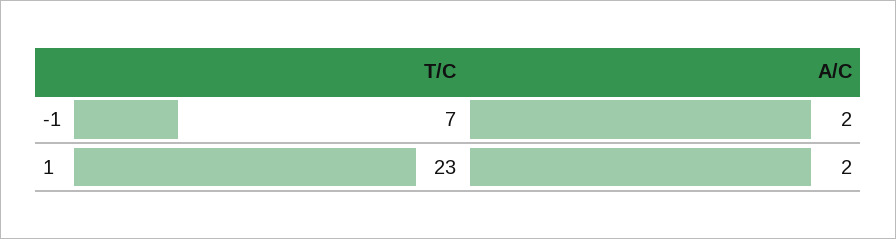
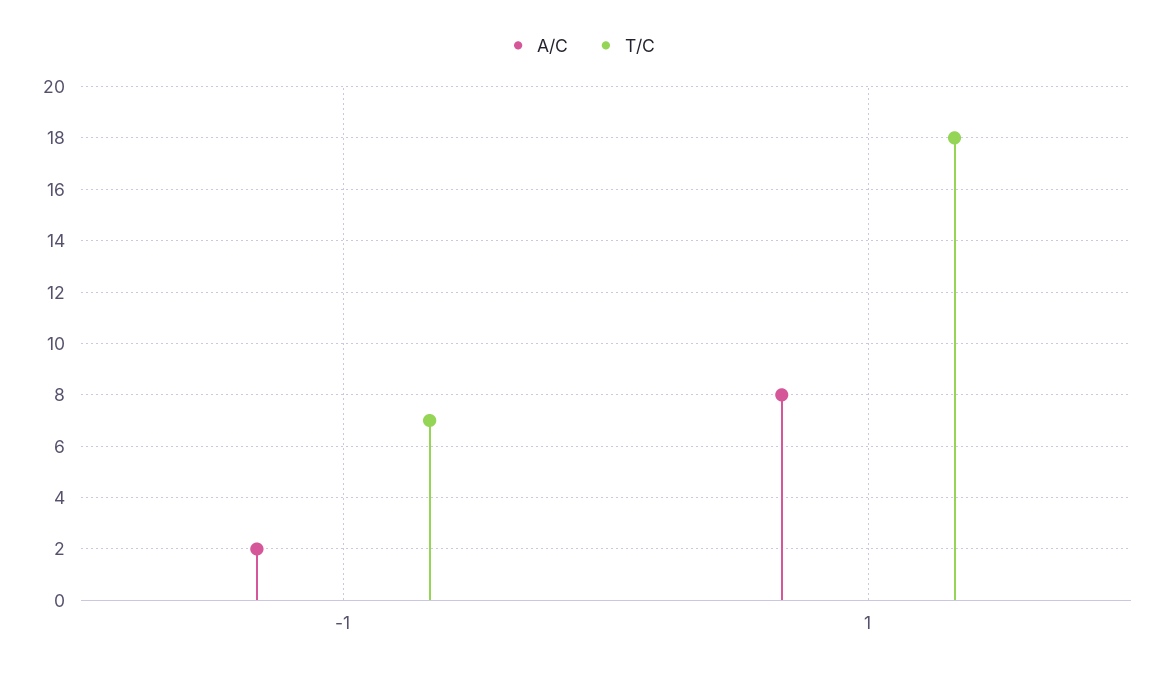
T/C, 1: 23 -> 18
A/C, 1: 2 -> 8

